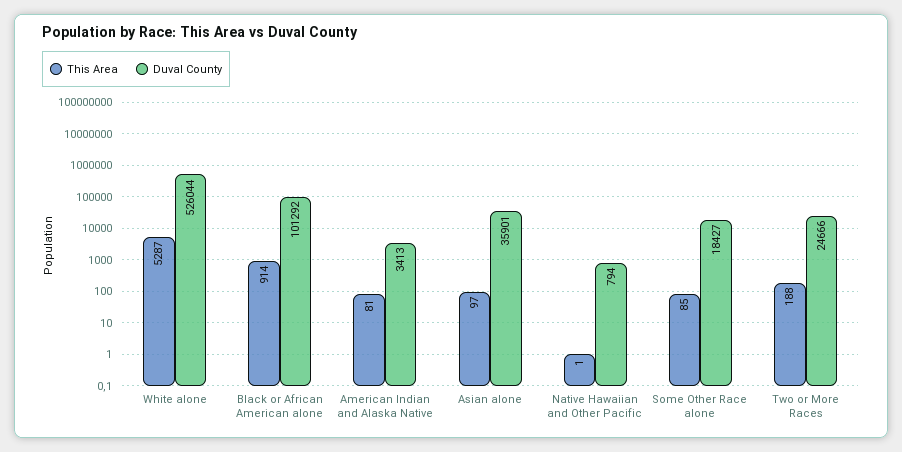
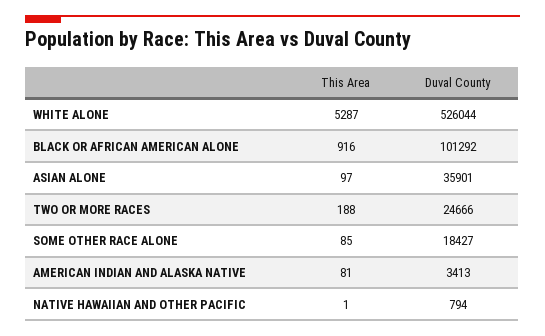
This Area, Black or African American alone: 914 -> 916

